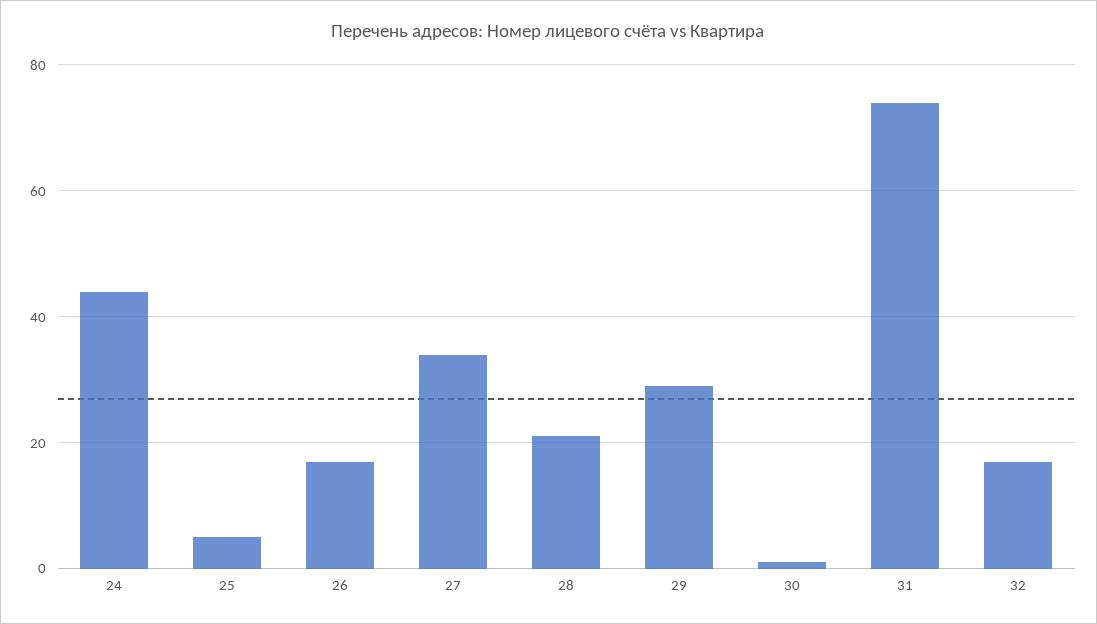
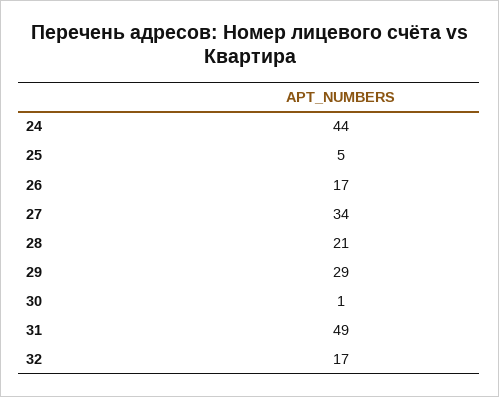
31: 75 -> 49

